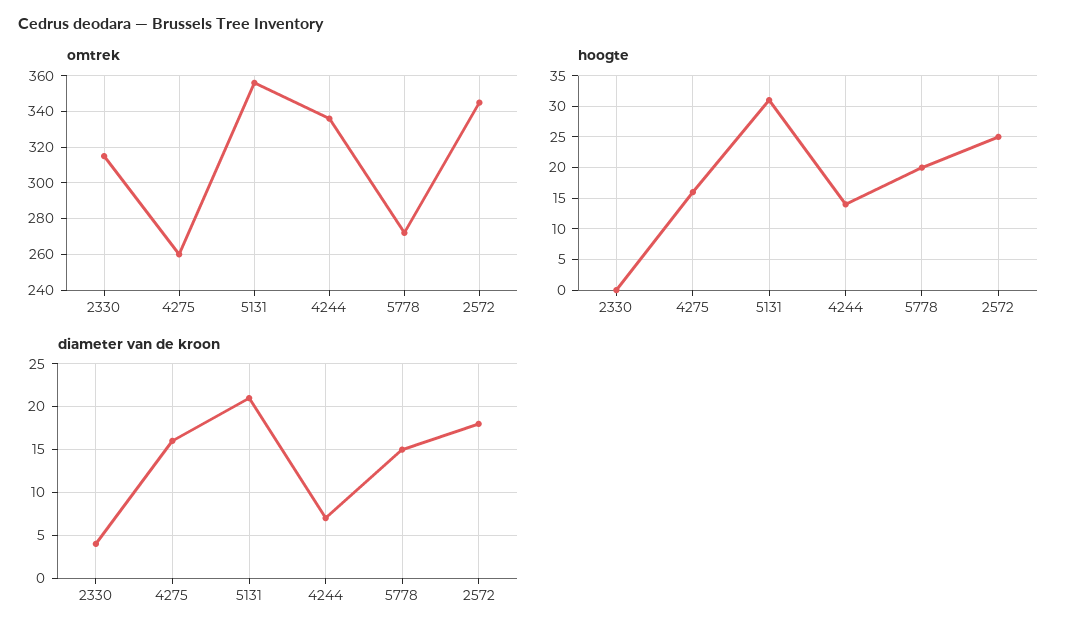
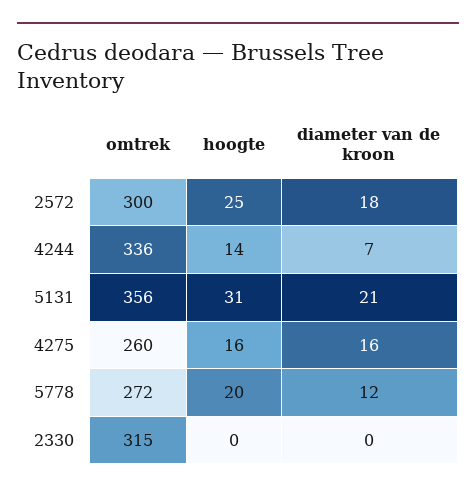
omtrek, 2572: 345 -> 300
diameter van de kroon, 2330: 4 -> 0
diameter van de kroon, 5778: 15 -> 12

